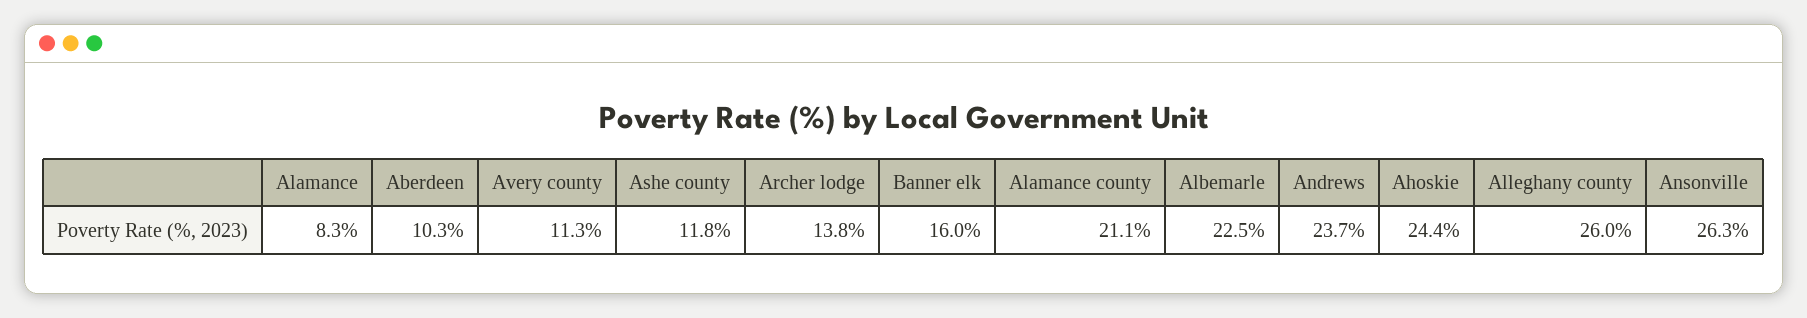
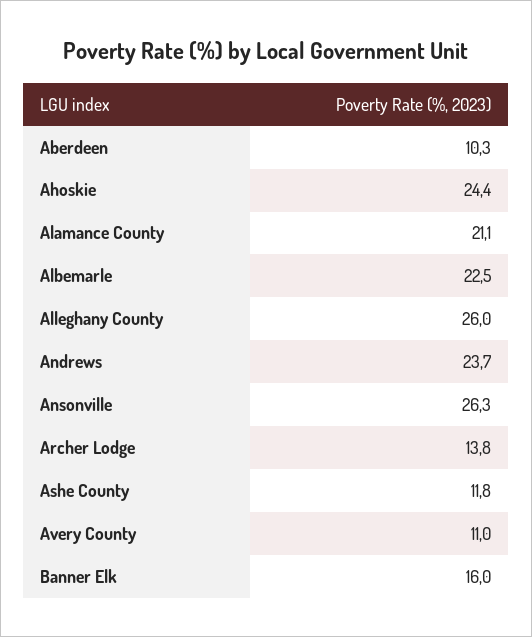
Alamance: 8.3 -> none
Avery county: 11.3 -> 11

